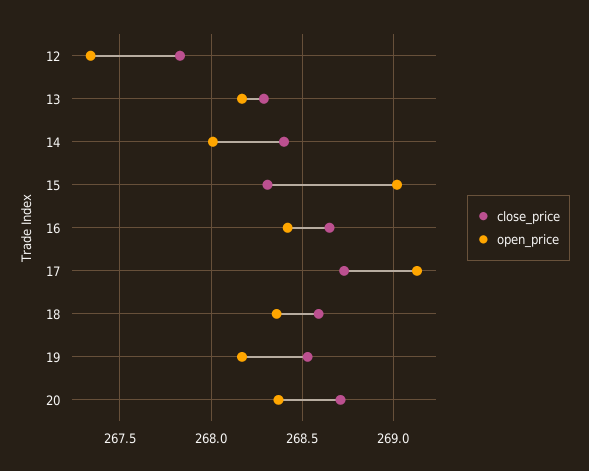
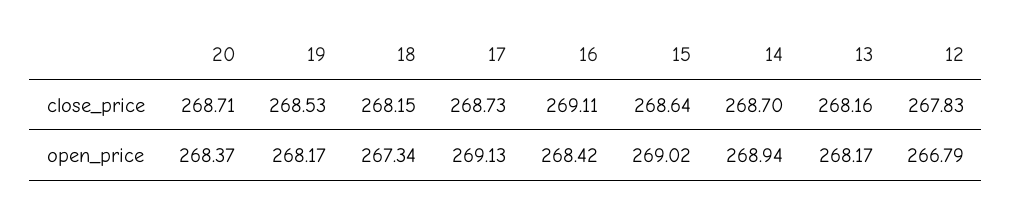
open_price, 12: 267.35 -> 266.79
close_price, 13: 268.3 -> 268.16
close_price, 14: 268.4 -> 268.7
open_price, 14: 268 -> 268.94
close_price, 15: 268.3 -> 268.64
close_price, 16: 268.65 -> 269.11
close_price, 18: 268.6 -> 268.15
open_price, 18: 268.35 -> 267.34

